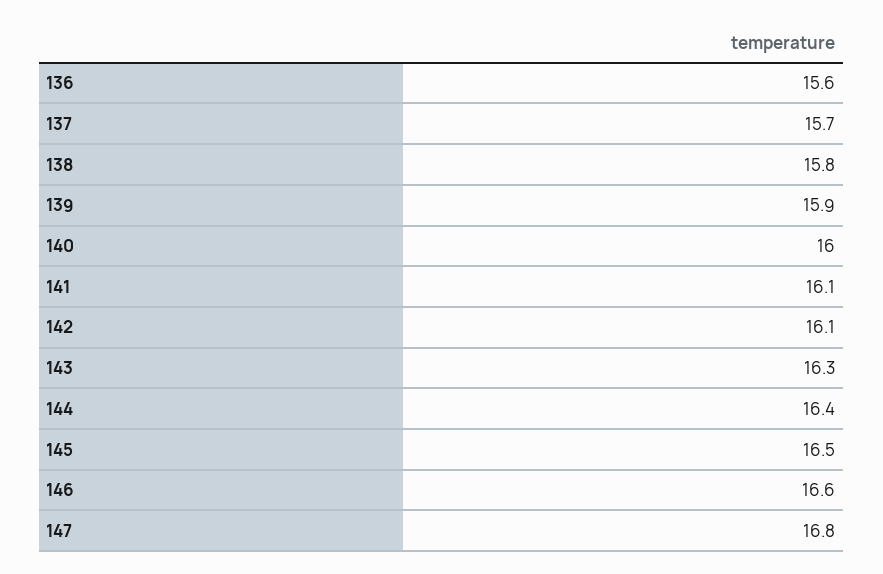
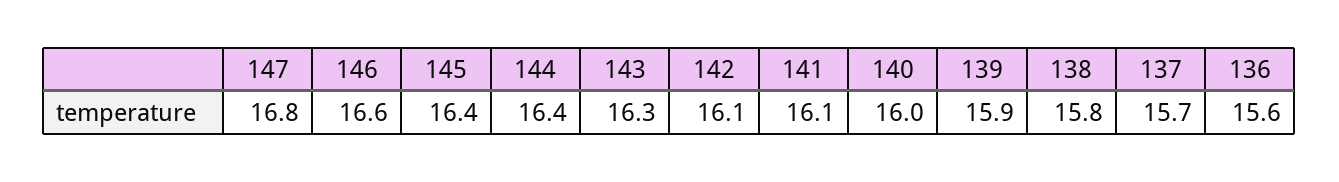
145: 16.5 -> 16.4

